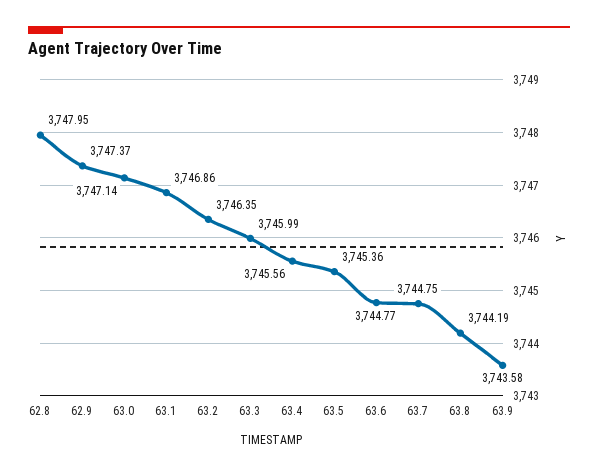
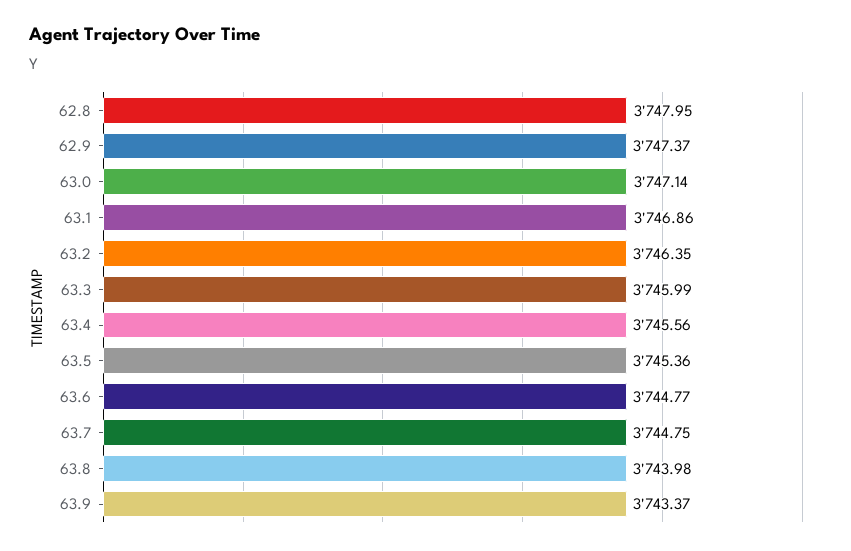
63.8: 3744.19 -> 3743.98
63.9: 3743.58 -> 3743.37

